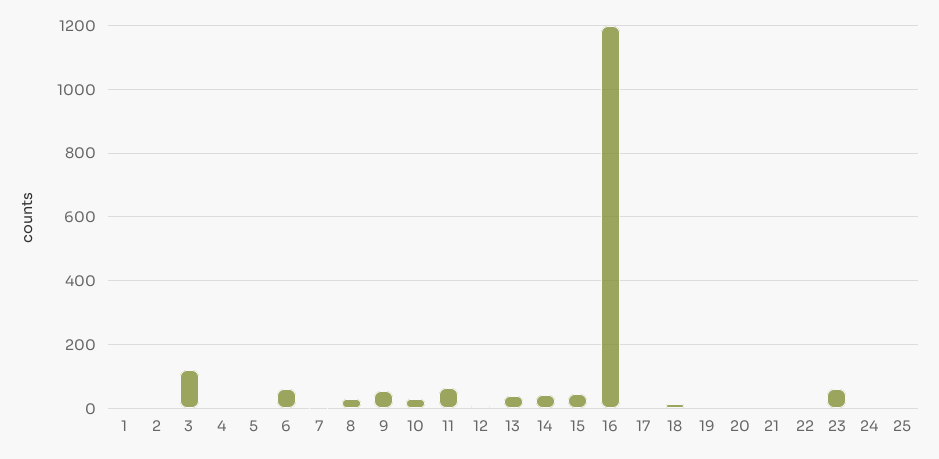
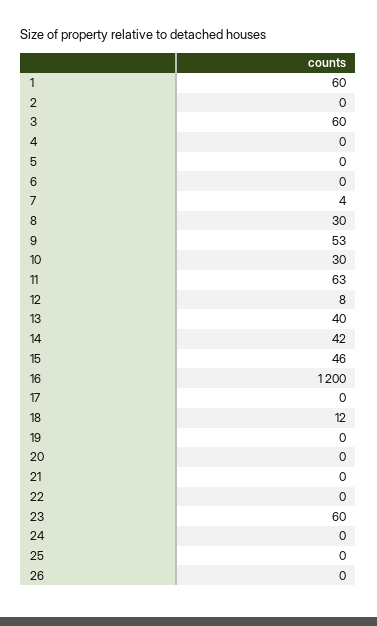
1: 0 -> 60
3: 120 -> 60
6: 60 -> 0
26: none -> 0

